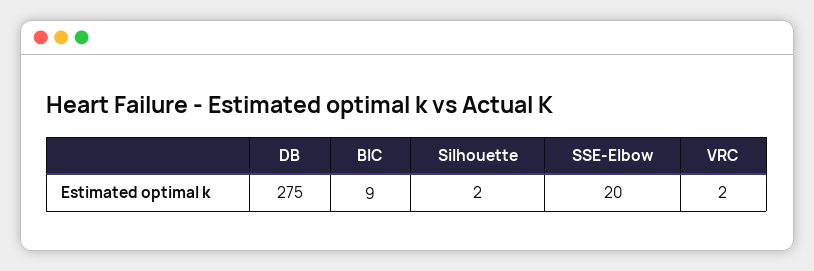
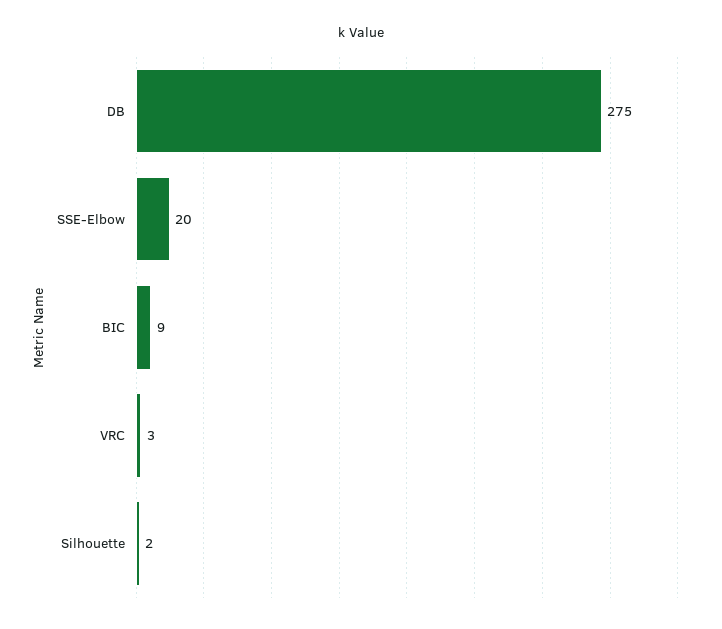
VRC: 2 -> 3

